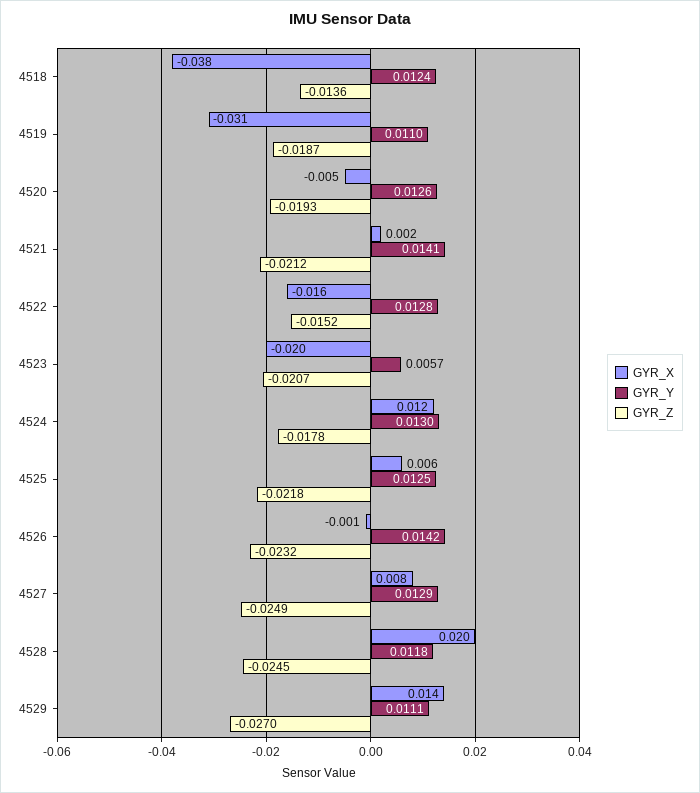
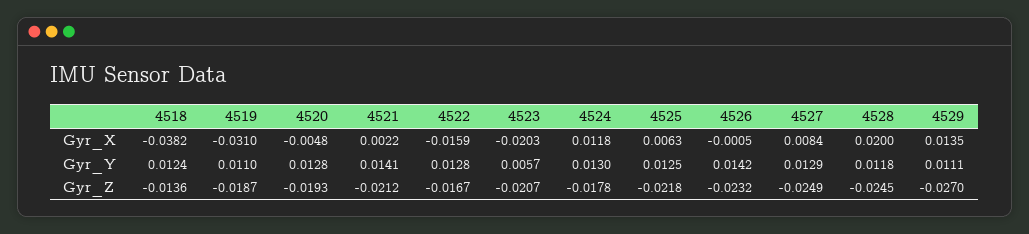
GYR_Y, 4520: 0.0126 -> 0.0128
GYR_Z, 4522: -0.0152 -> -0.0167

